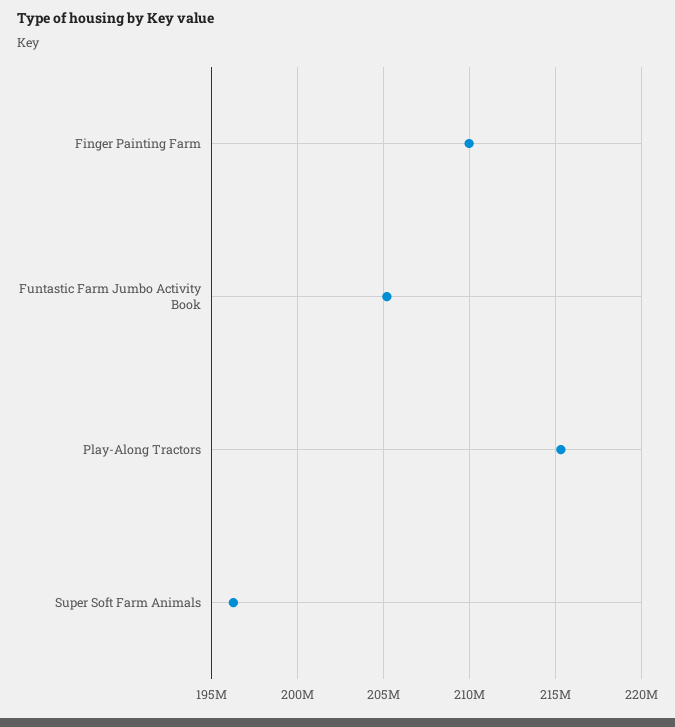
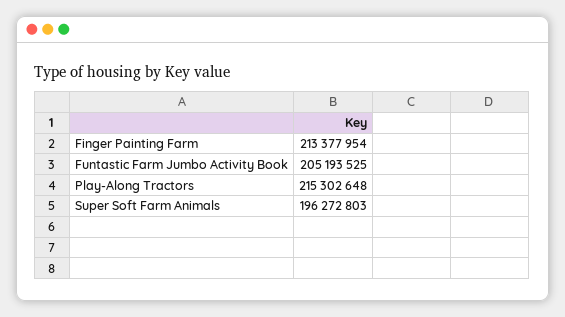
Finger Painting Farm: 210000000 -> 213377954

